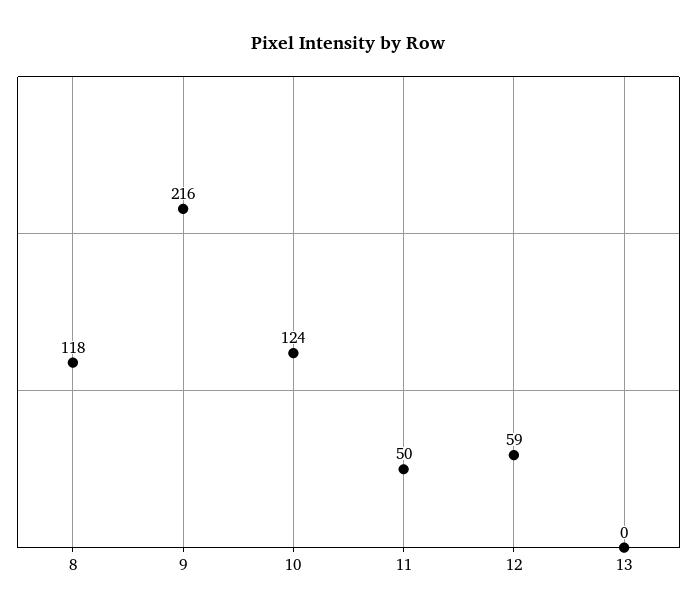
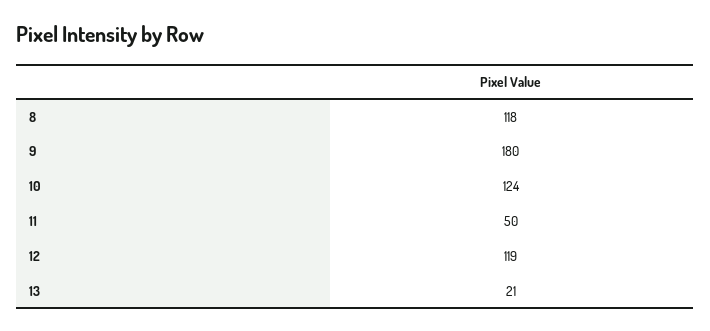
9: 216 -> 180
12: 59 -> 119
13: 0 -> 21

